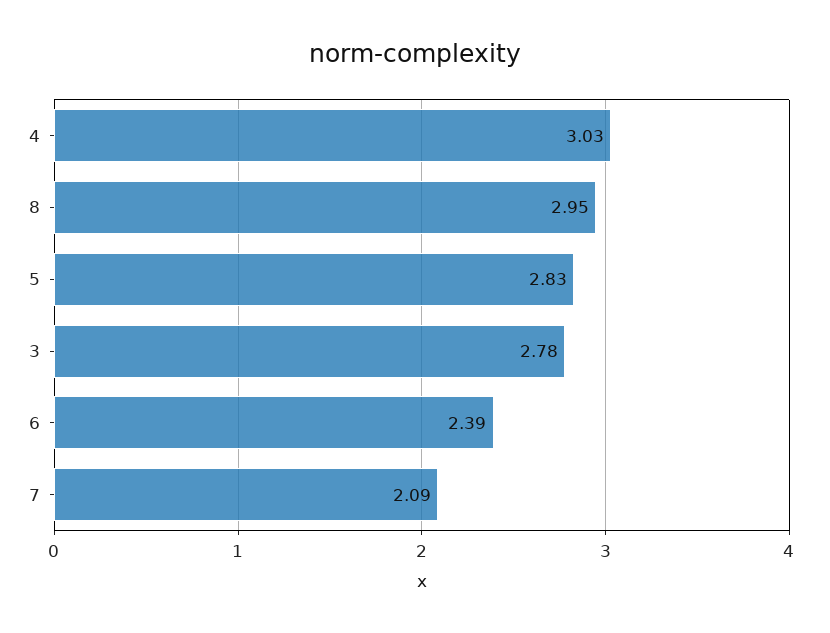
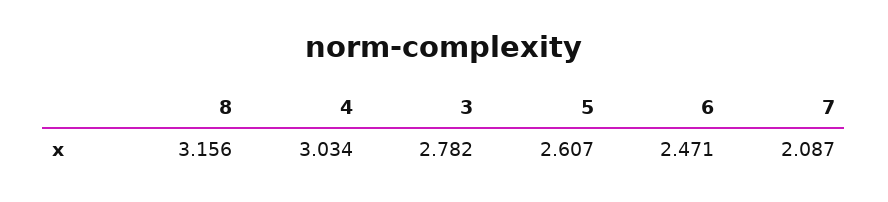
8: 2.95 -> 3.156
5: 2.83 -> 2.607
6: 2.39 -> 2.471

